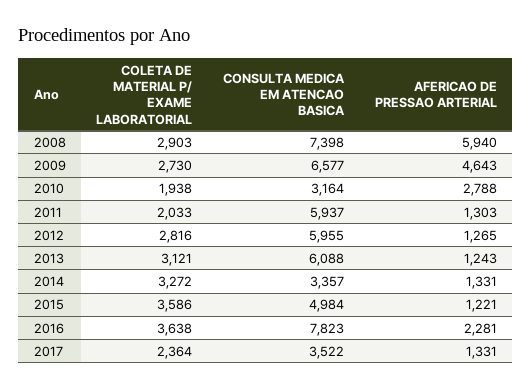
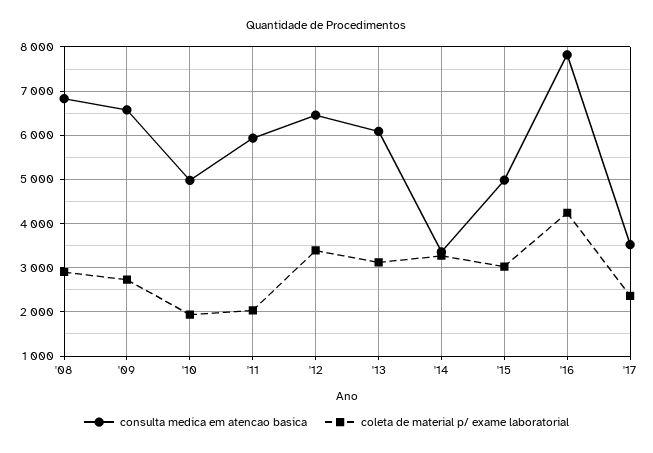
CONSULTA MEDICA EM ATENCAO BASICA, 2008: 7398 -> 6800
AFERICAO DE PRESSAO ARTERIAL, 2008: 5940 -> none
AFERICAO DE PRESSAO ARTERIAL, 2009: 4643 -> none
CONSULTA MEDICA EM ATENCAO BASICA, 2010: 3164 -> 5000
AFERICAO DE PRESSAO ARTERIAL, 2010: 2788 -> none
AFERICAO DE PRESSAO ARTERIAL, 2011: 1303 -> none
COLETA DE MATERIAL P/ EXAME LABORATORIAL, 2012: 2816 -> 3400
CONSULTA MEDICA EM ATENCAO BASICA, 2012: 5955 -> 6400
AFERICAO DE PRESSAO ARTERIAL, 2012: 1265 -> none
AFERICAO DE PRESSAO ARTERIAL, 2013: 1243 -> none
AFERICAO DE PRESSAO ARTERIAL, 2014: 1331 -> none
COLETA DE MATERIAL P/ EXAME LABORATORIAL, 2015: 3586 -> 3000
AFERICAO DE PRESSAO ARTERIAL, 2015: 1221 -> none
COLETA DE MATERIAL P/ EXAME LABORATORIAL, 2016: 3638 -> 4200
AFERICAO DE PRESSAO ARTERIAL, 2016: 2281 -> none
AFERICAO DE PRESSAO ARTERIAL, 2017: 1331 -> none

